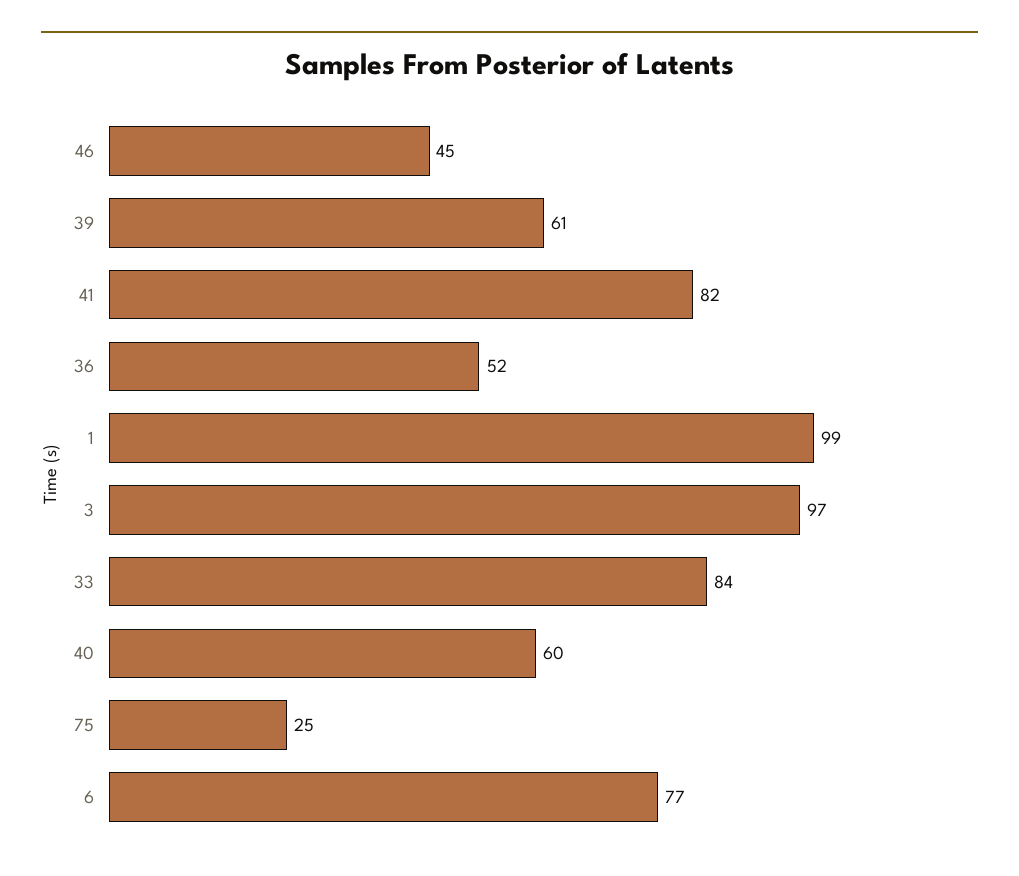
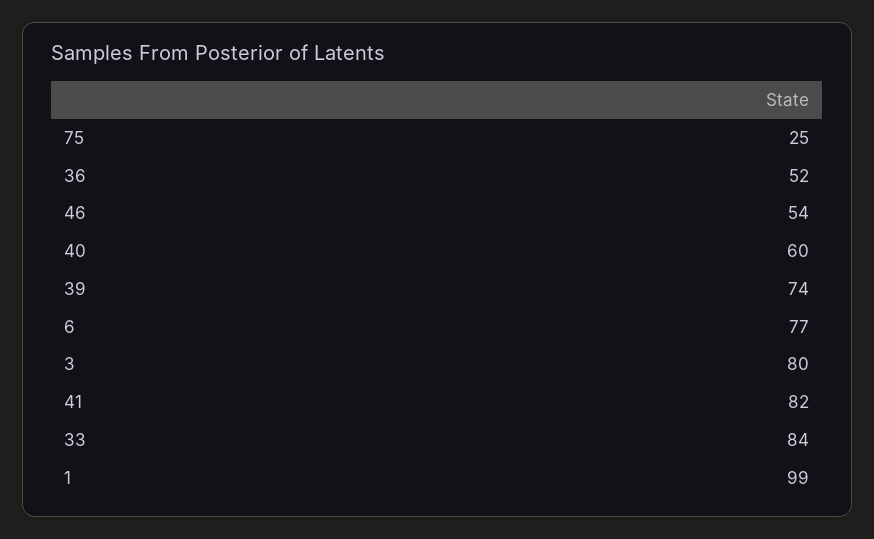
46: 45 -> 54
39: 61 -> 74
3: 97 -> 80

